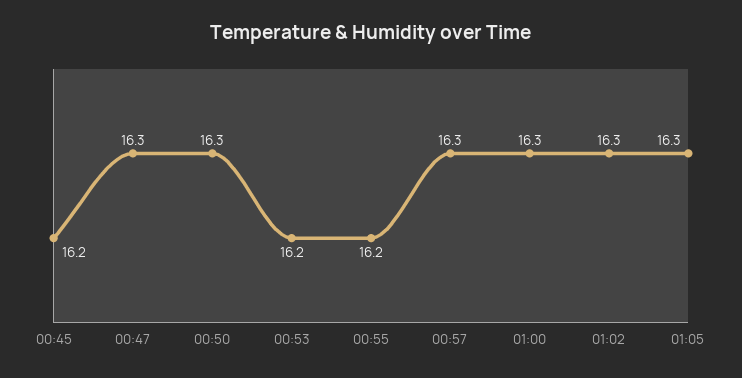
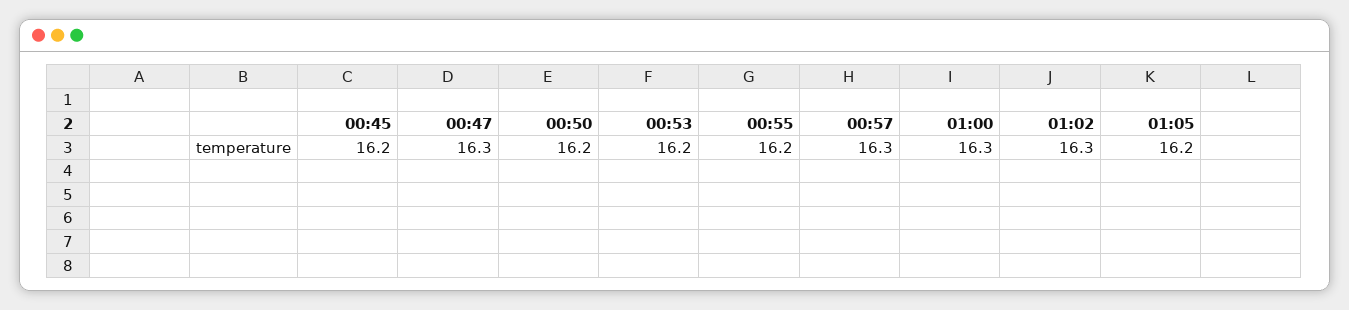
00:50: 16.3 -> 16.2
01:05: 16.3 -> 16.2

